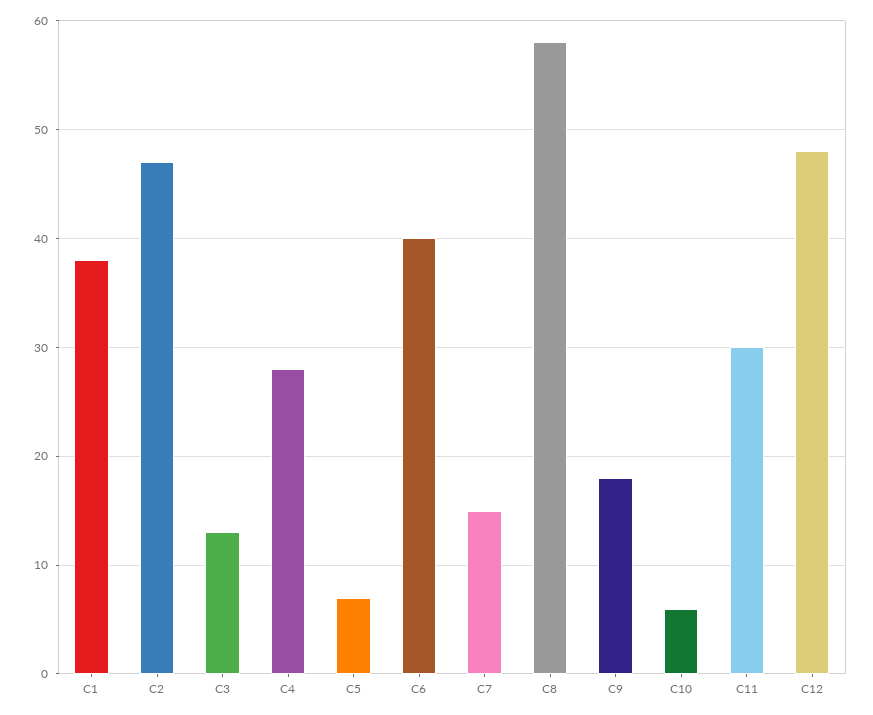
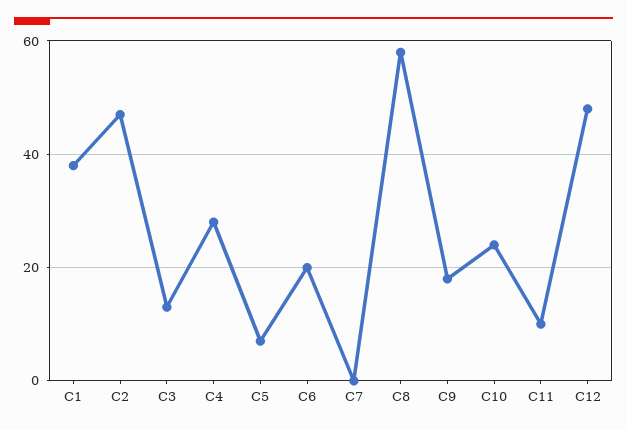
C6: 40 -> 20
C7: 15 -> 0
C10: 6 -> 25
C11: 30 -> 10

